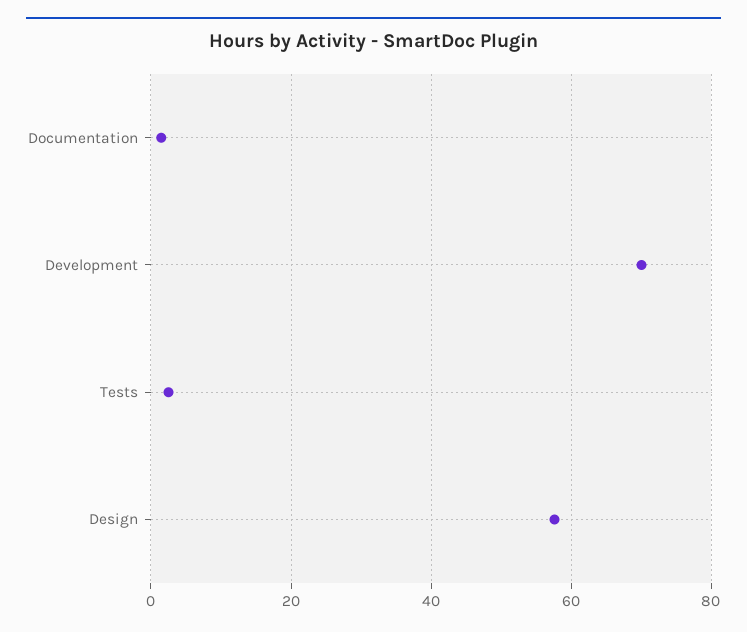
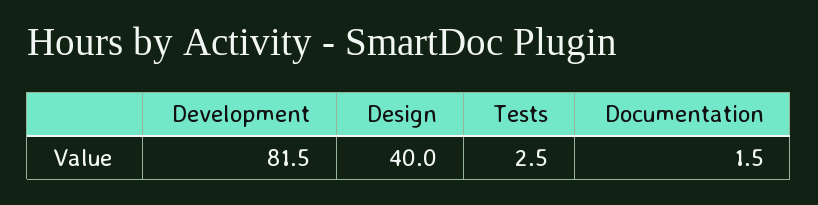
Development: 70 -> 81.5
Design: 58 -> 40

